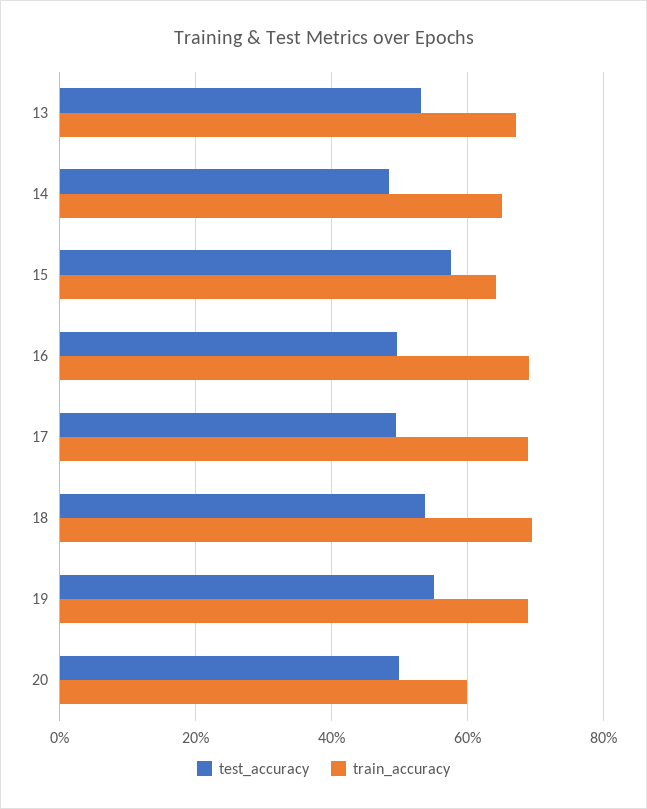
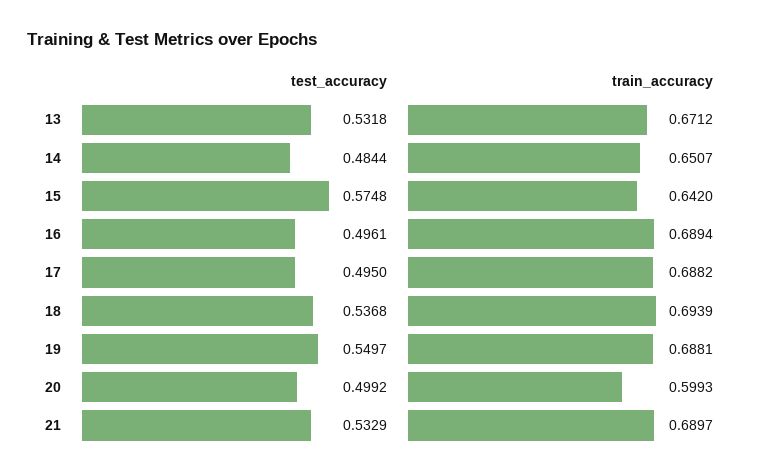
test_accuracy, 21: none -> 0.5329
train_accuracy, 21: none -> 0.6897

